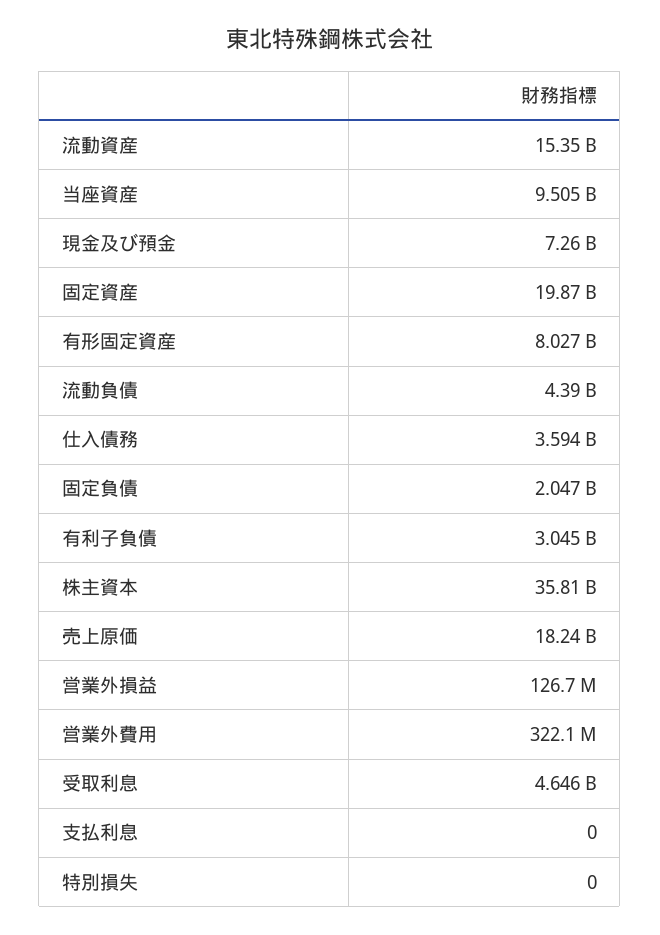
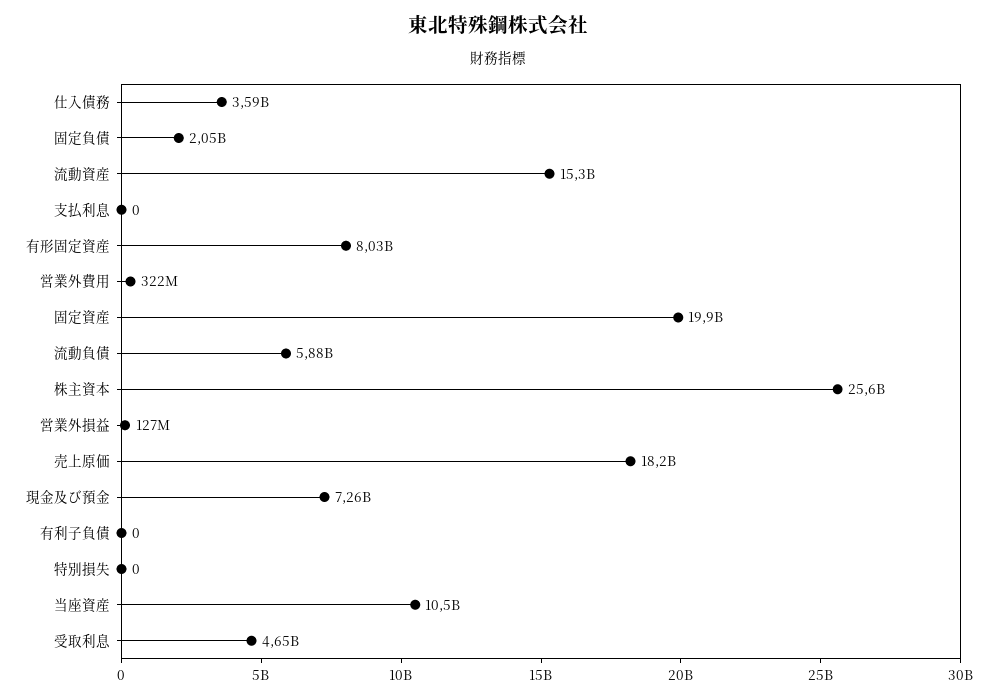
当座資産: 9505000000 -> 10500000000
流動負債: 4390000000 -> 5880000000
有利子負債: 3045000000 -> 0
株主資本: 35810000000 -> 25600000000

